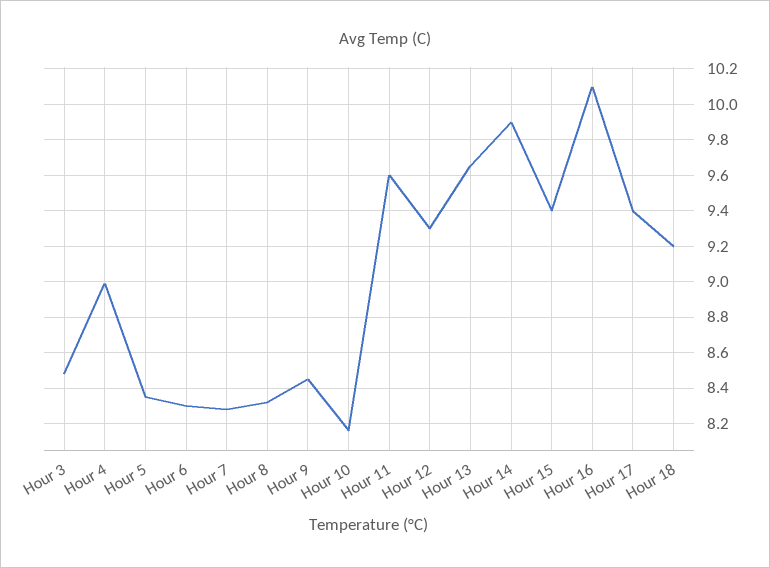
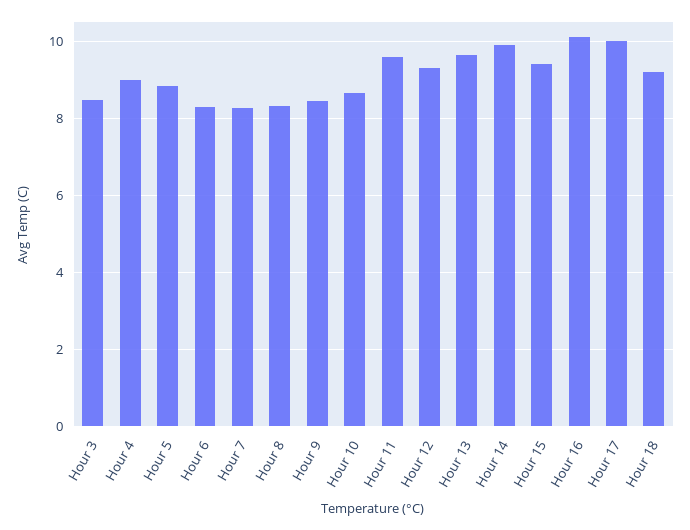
Hour 5: 8.35 -> 8.8
Hour 10: 8.15 -> 8.6
Hour 17: 9.4 -> 10

